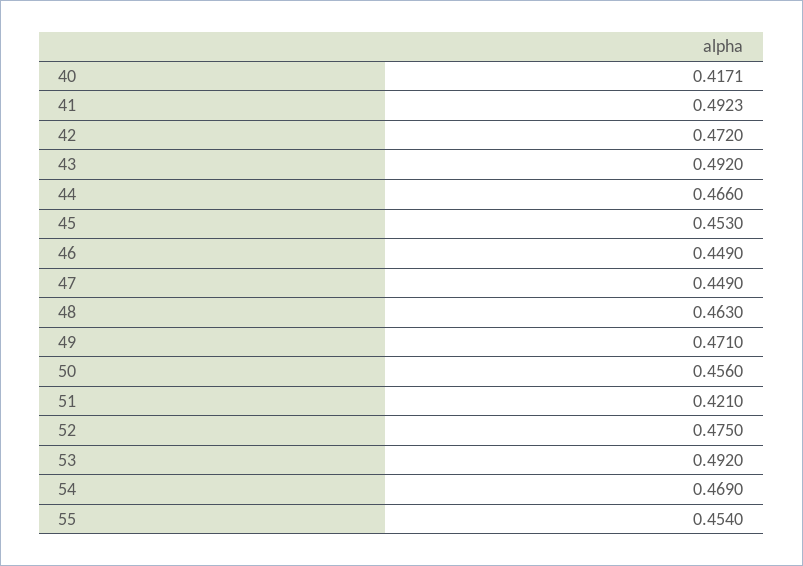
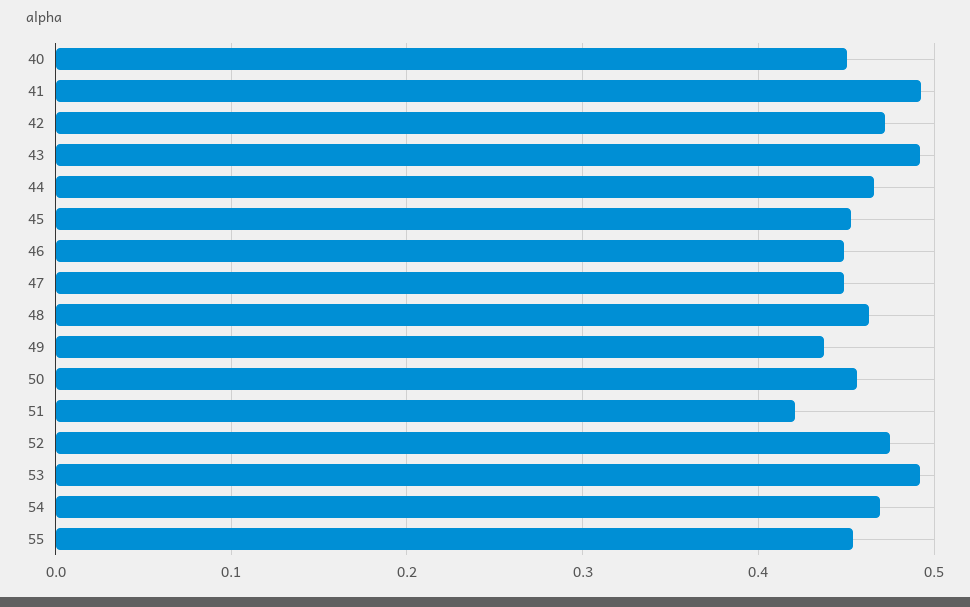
40: 0.4171 -> 0.45
49: 0.471 -> 0.44

